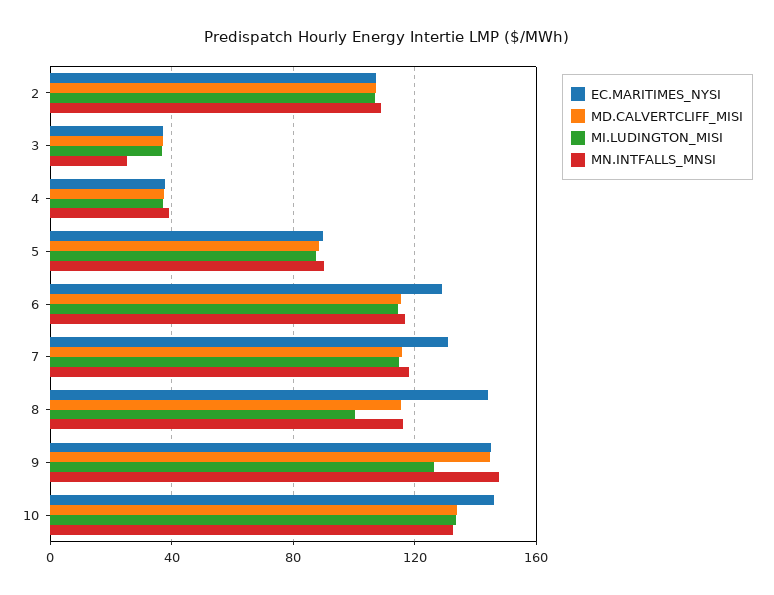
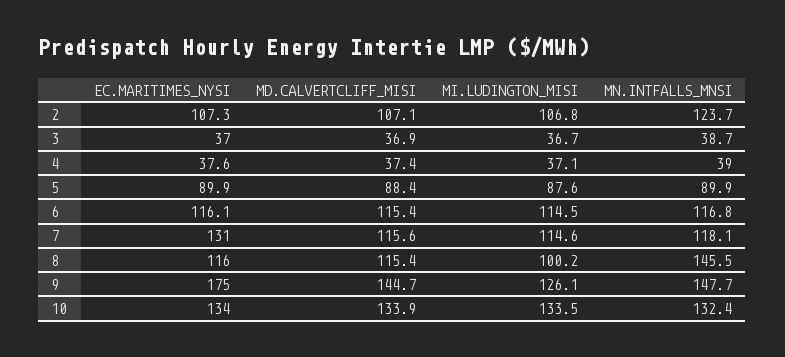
MN.INTFALLS_MNSI, 2: 110 -> 123.7
MN.INTFALLS_MNSI, 3: 25 -> 38.7
EC.MARITIMES_NYSI, 6: 130 -> 116.1
EC.MARITIMES_NYSI, 8: 145 -> 116
MN.INTFALLS_MNSI, 8: 115 -> 145.5
EC.MARITIMES_NYSI, 9: 145 -> 175
EC.MARITIMES_NYSI, 10: 145 -> 134

